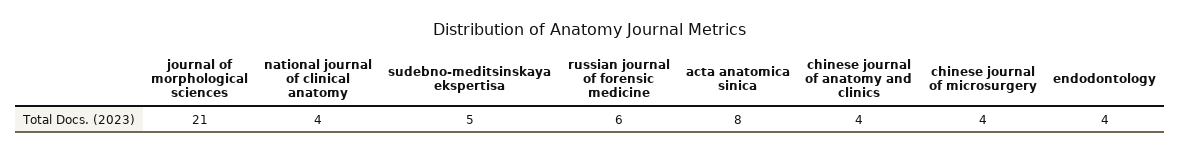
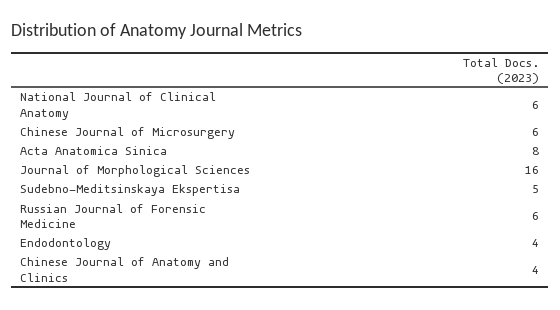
journal of morphological sciences: 21 -> 16
national journal of clinical anatomy: 4 -> 6
chinese journal of microsurgery: 4 -> 6

